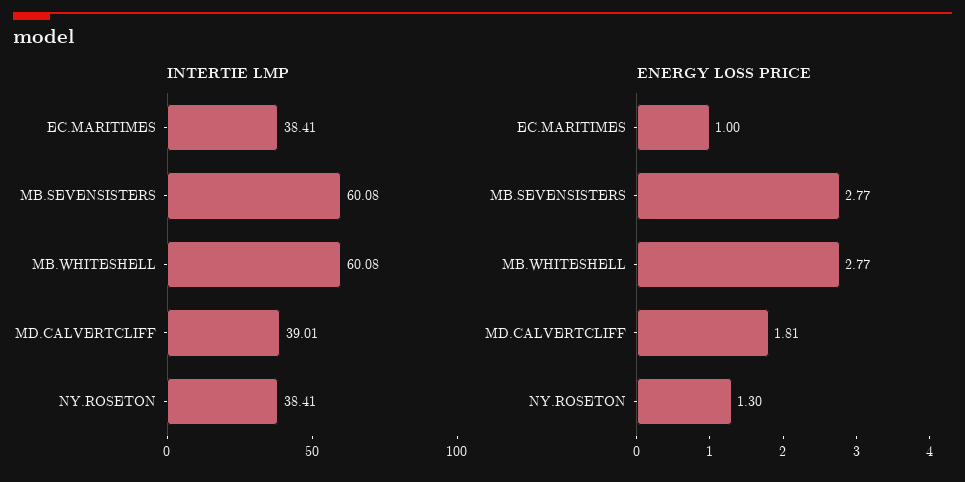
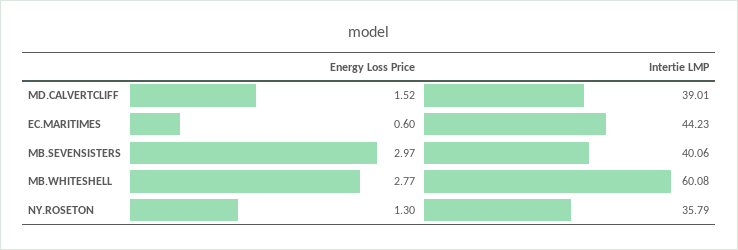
INTERTIE LMP, EC.MARITIMES: 38.41 -> 44.23
INTERTIE LMP, MB.SEVENSISTERS: 60.08 -> 40.06
INTERTIE LMP, NY.ROSETON: 38.41 -> 35.79
ENERGY LOSS PRICE, EC.MARITIMES: 1 -> 0.6
ENERGY LOSS PRICE, MB.SEVENSISTERS: 2.77 -> 2.97
ENERGY LOSS PRICE, MD.CALVERTCLIFF: 1.81 -> 1.52

